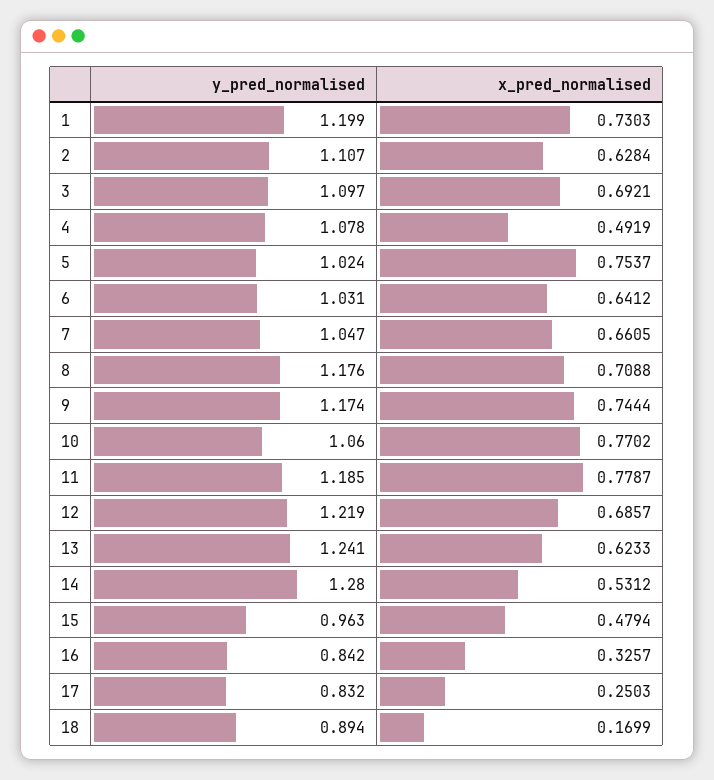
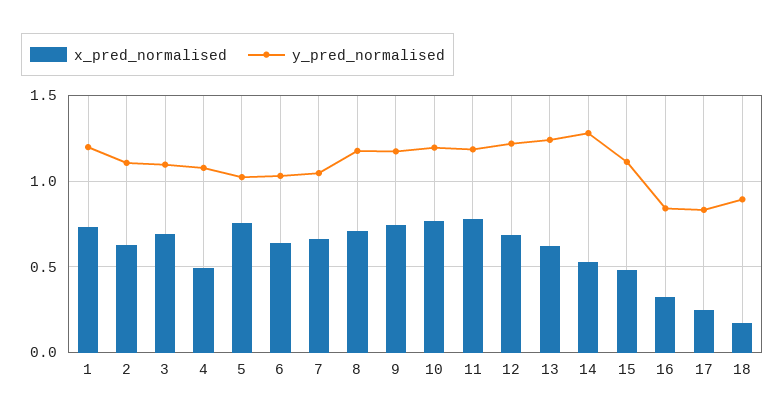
y_pred_normalised, 10: 1.06 -> 1.2
y_pred_normalised, 15: 0.963 -> 1.1

